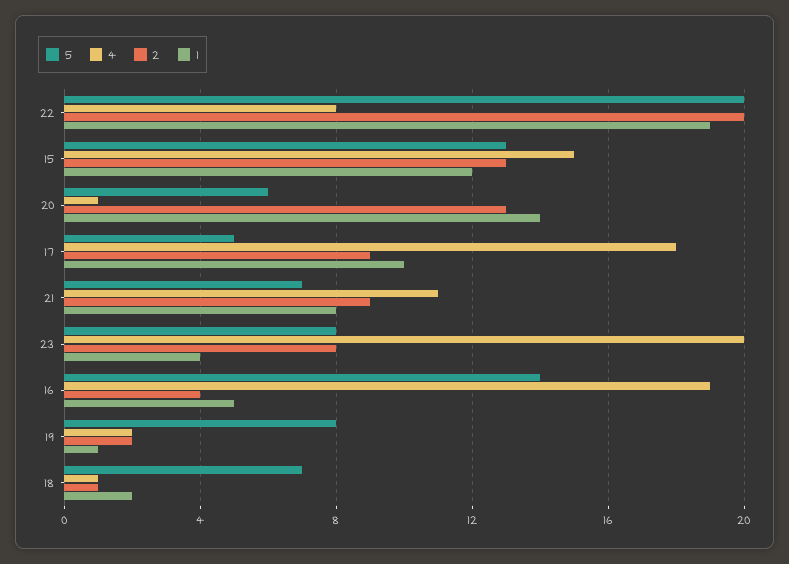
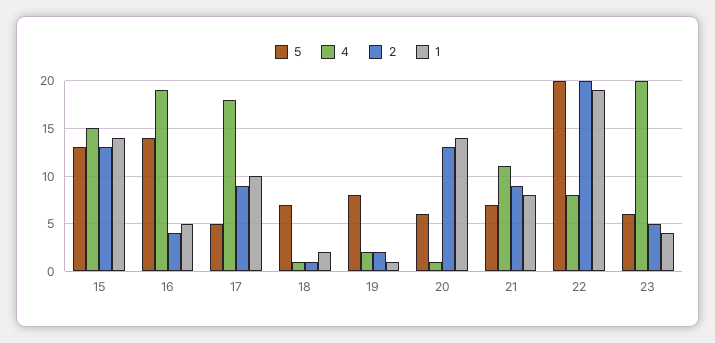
1, 15: 12 -> 14
5, 23: 8 -> 6
2, 23: 8 -> 5

